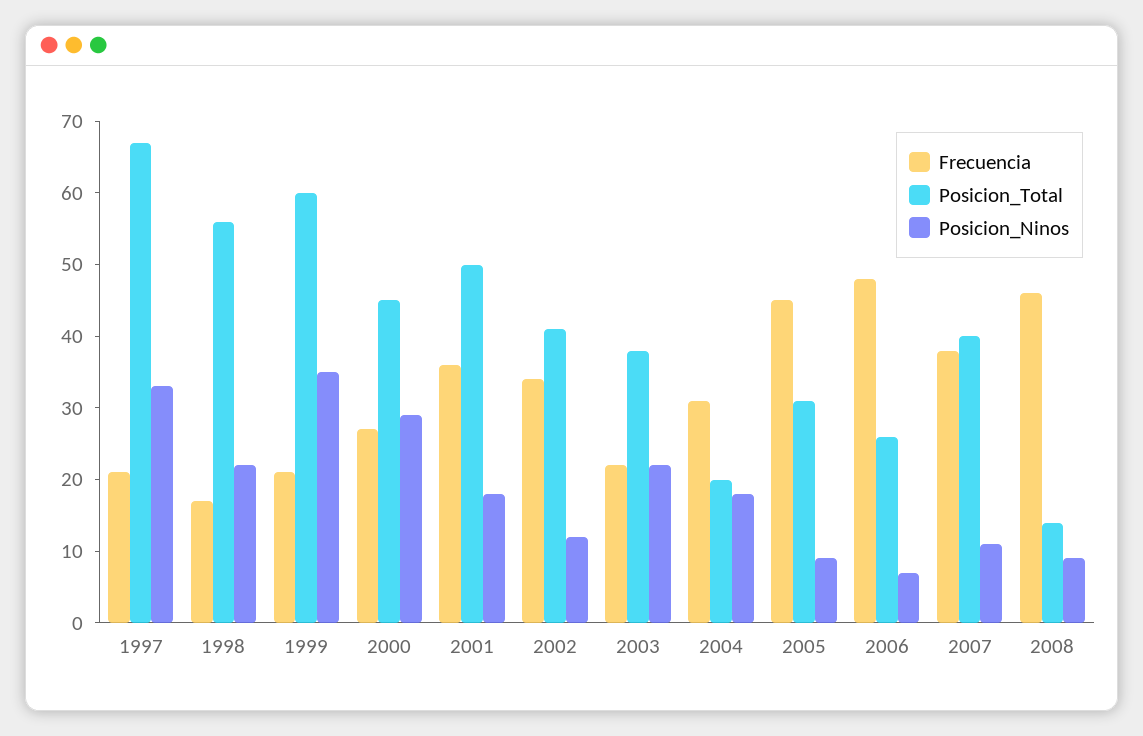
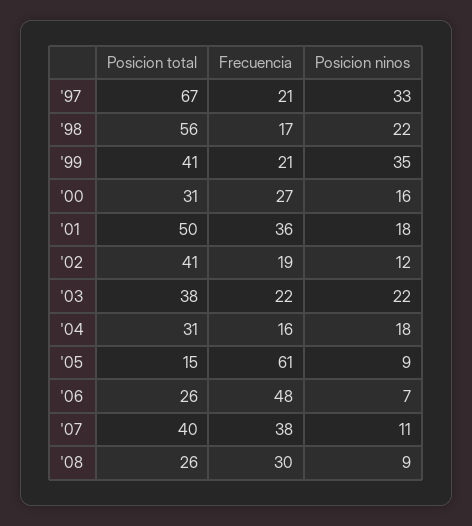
Posicion_Total, 1999: 60 -> 41
Posicion_Total, 2000: 45 -> 31
Posicion_Ninos, 2000: 30 -> 16
Frecuencia, 2002: 35 -> 19
Frecuencia, 2004: 30 -> 16
Posicion_Total, 2004: 20 -> 31
Frecuencia, 2005: 45 -> 61
Posicion_Total, 2005: 30 -> 15
Frecuencia, 2008: 45 -> 30
Posicion_Total, 2008: 15 -> 26

